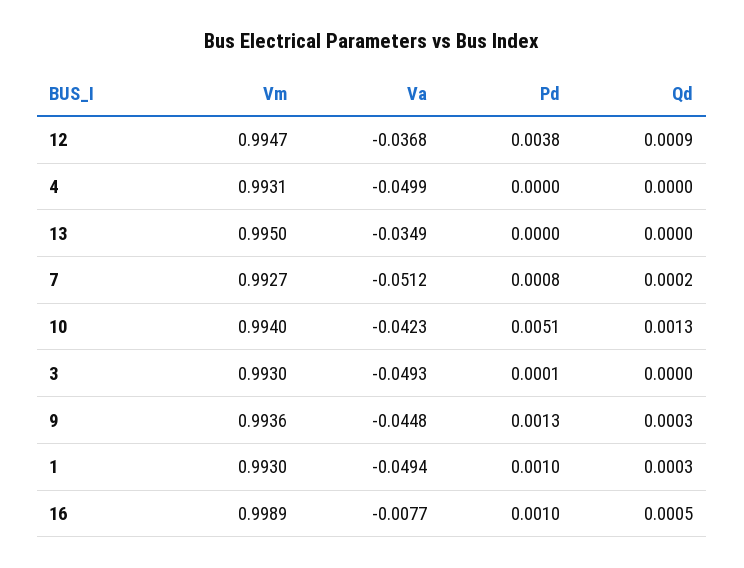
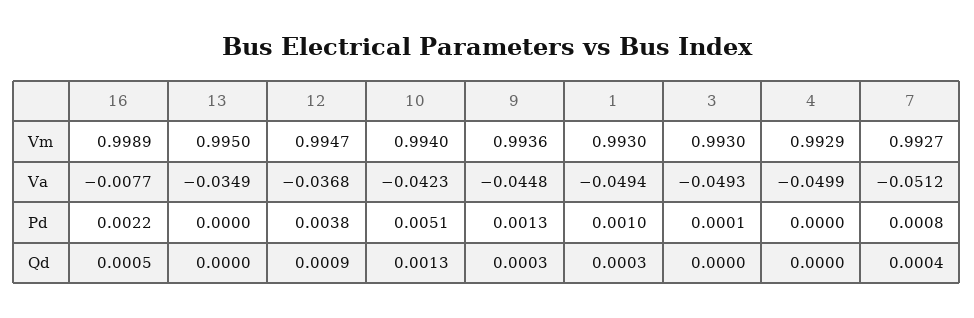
Vm, 4: 0.9931 -> 0.9929
Qd, 7: 0.0002 -> 0.0004
Pd, 16: 0.001 -> 0.0022

